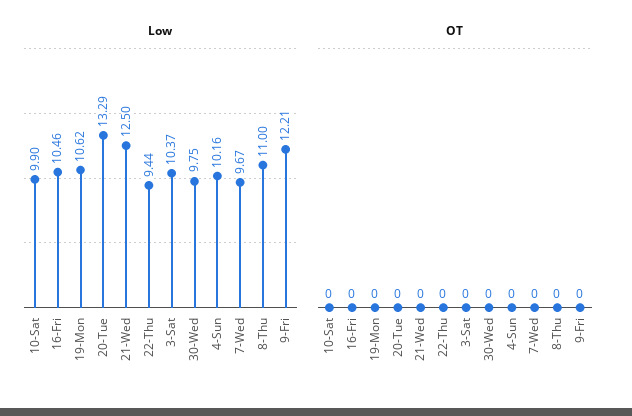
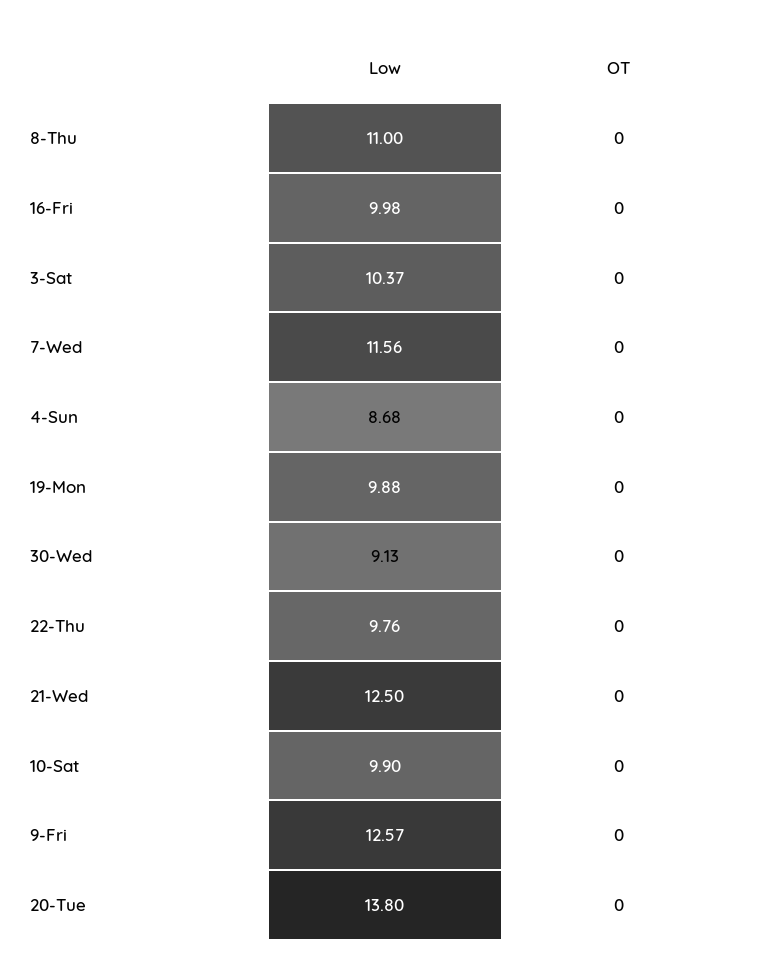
Low, 16-Fri: 10.46 -> 9.98
Low, 19-Mon: 10.62 -> 9.88
Low, 20-Tue: 13.29 -> 13.8
Low, 22-Thu: 9.44 -> 9.76
Low, 30-Wed: 9.75 -> 9.13
Low, 4-Sun: 10.16 -> 8.68
Low, 7-Wed: 9.67 -> 11.56
Low, 9-Fri: 12.21 -> 12.57

